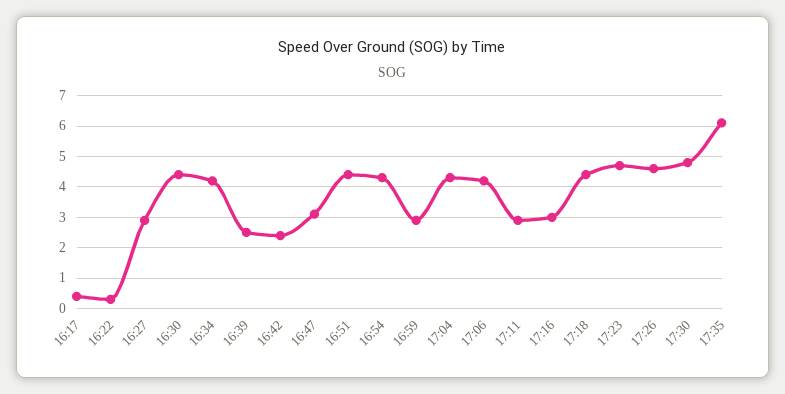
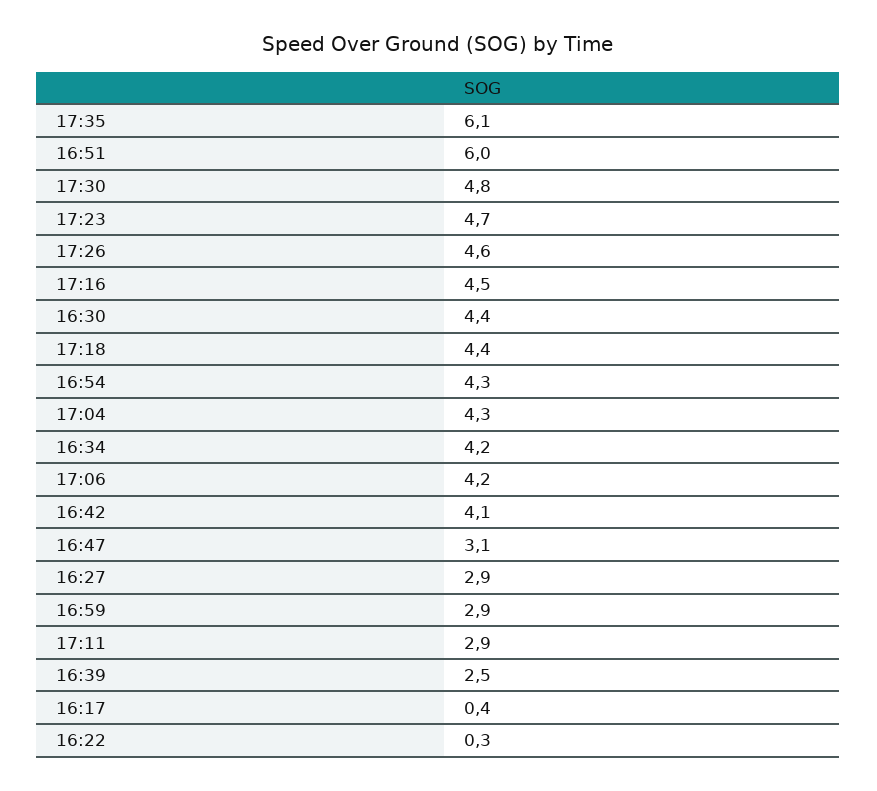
16:42: 2.5 -> 4.1
16:51: 4.5 -> 6
17:16: 3 -> 4.5

